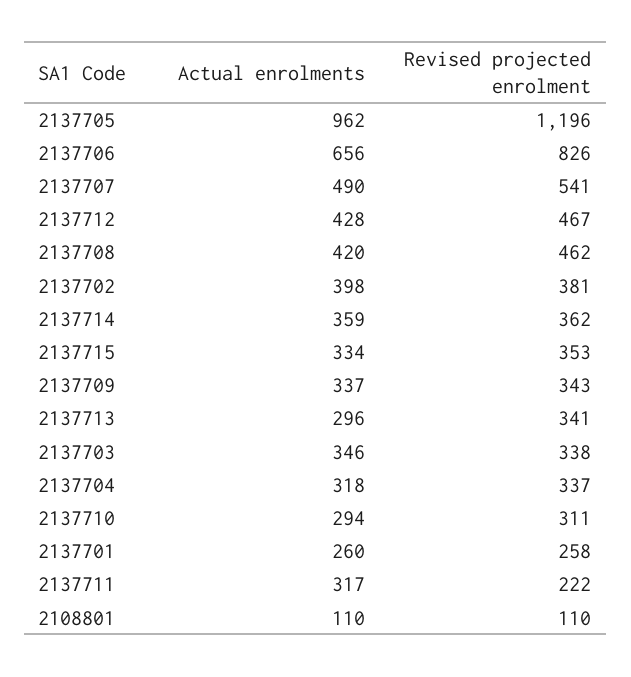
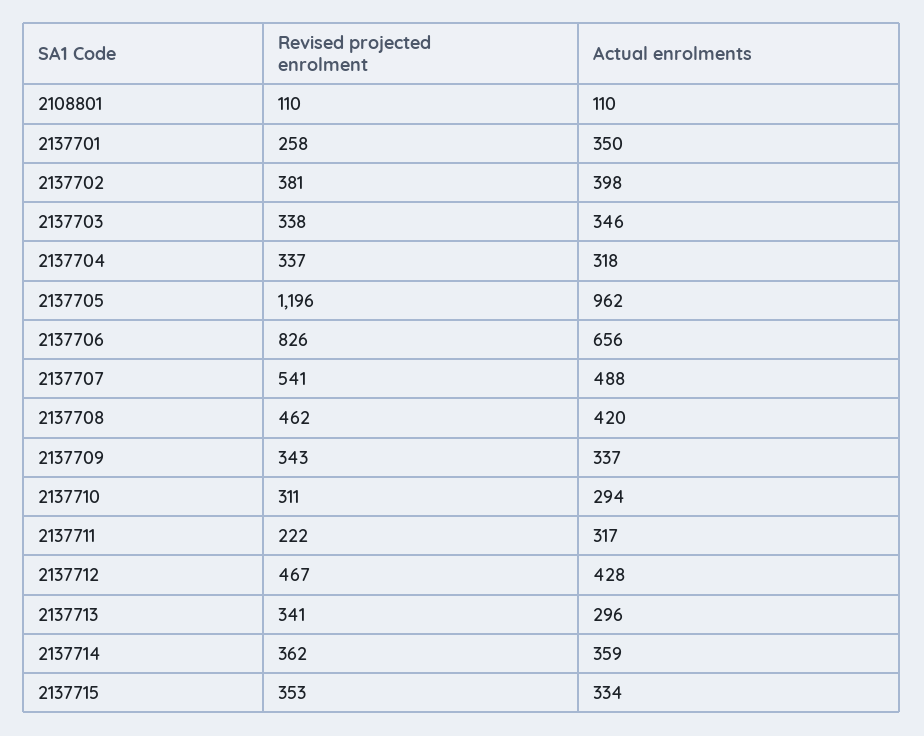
Actual enrolments, 2137707: 490 -> 488
Actual enrolments, 2137701: 260 -> 350

